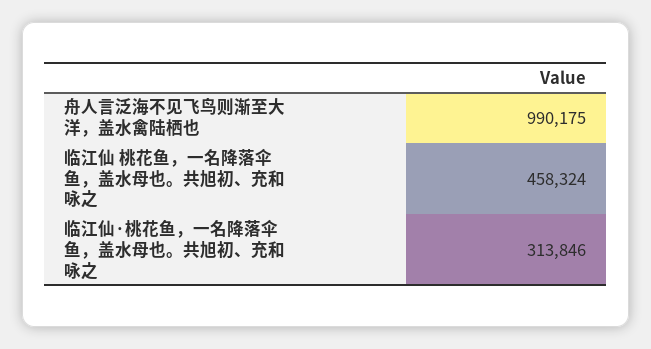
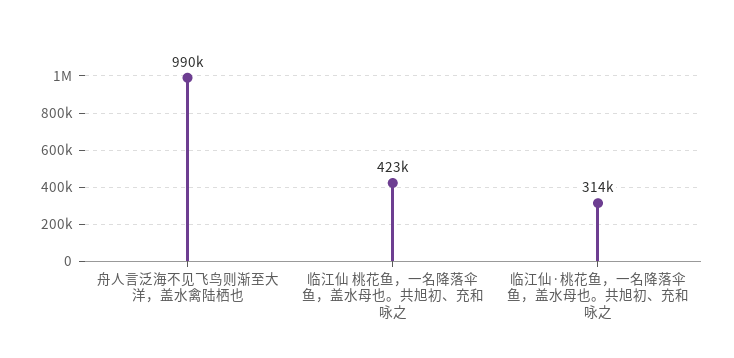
临江仙 桃花鱼，一名降落伞鱼，盖水母也。共旭初、充和咏之: 458324 -> 423000

